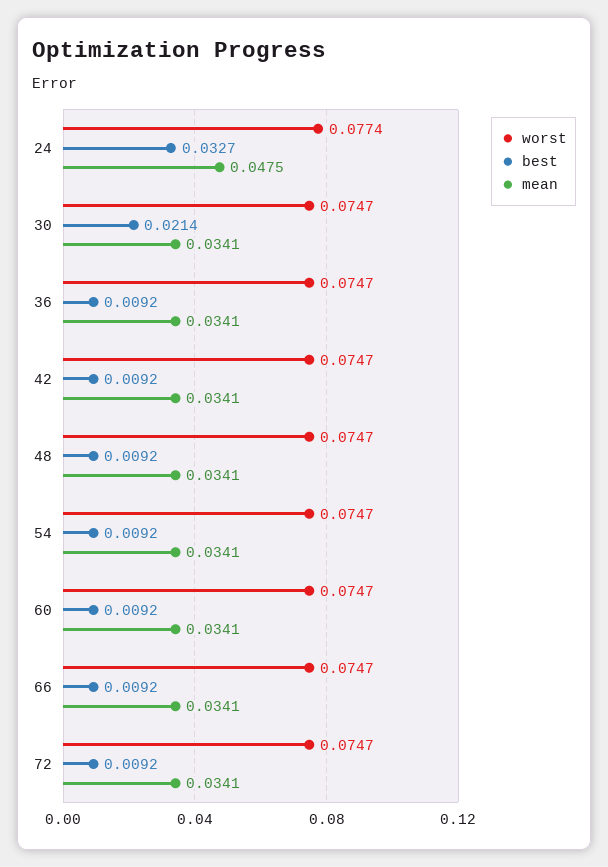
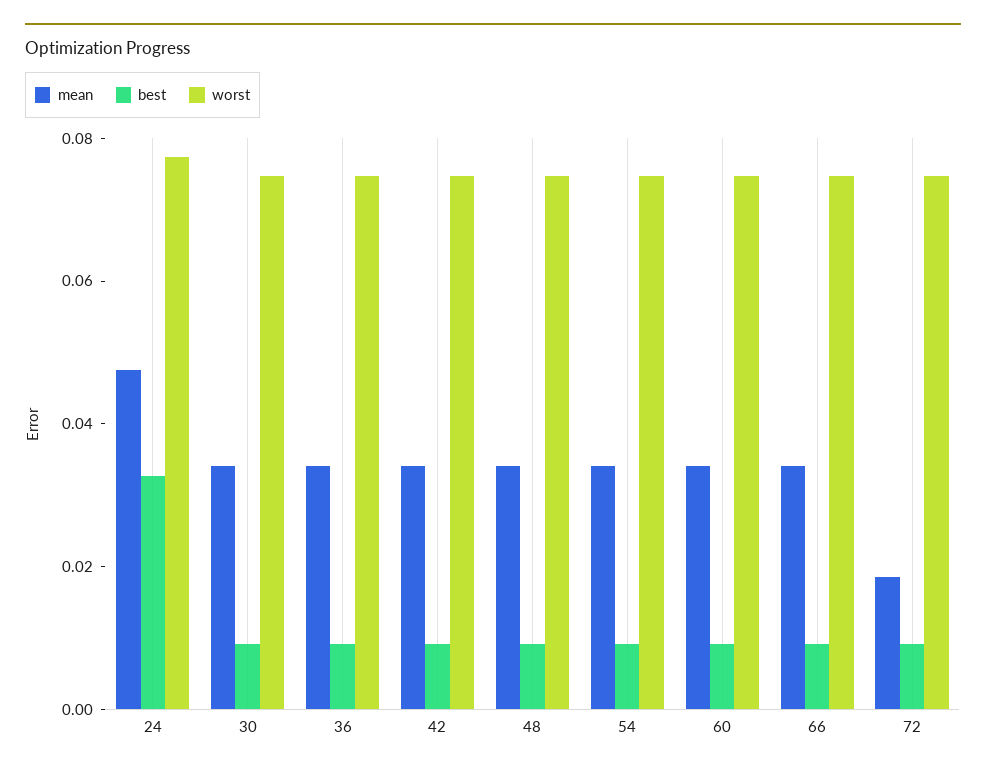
best, 30: 0.0214 -> 0.01
mean, 72: 0.0341 -> 0.02

